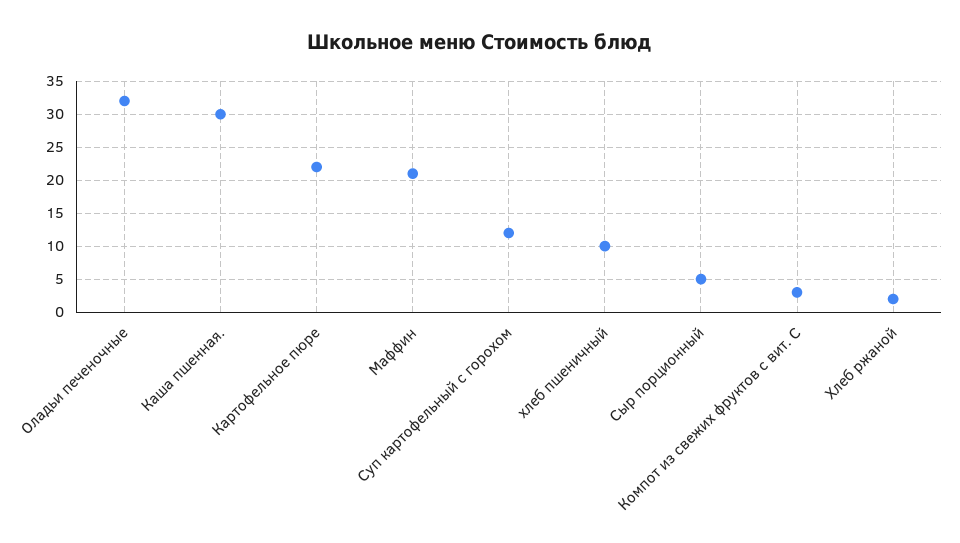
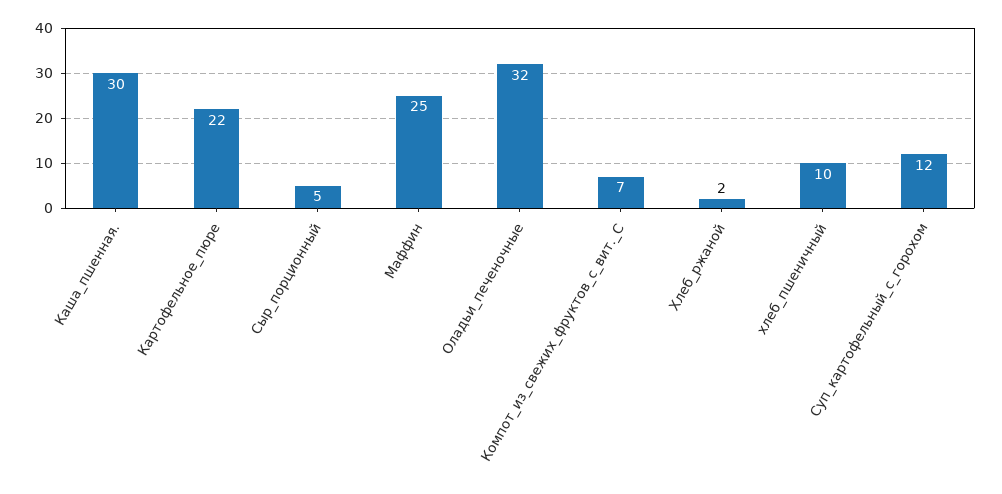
Маффин: 21 -> 25
Компот из свежих фруктов с вит. С: 3 -> 7

